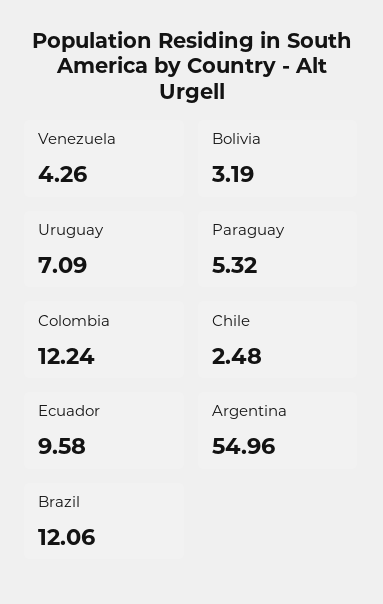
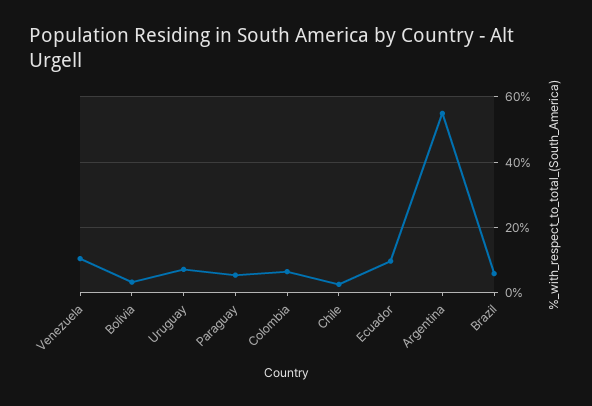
Venezuela: 4.26 -> 10
Colombia: 12.24 -> 6
Brazil: 12.06 -> 6

